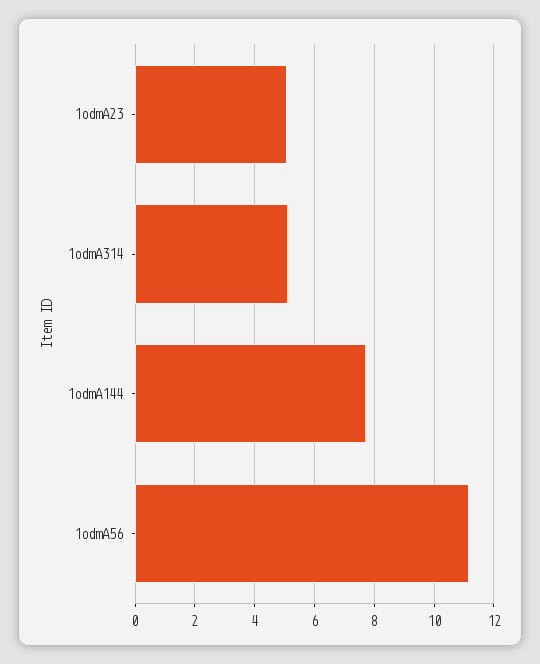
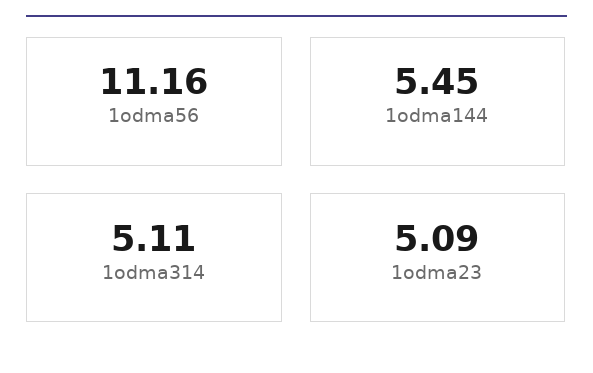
1odmA144: 7.75 -> 5.45

